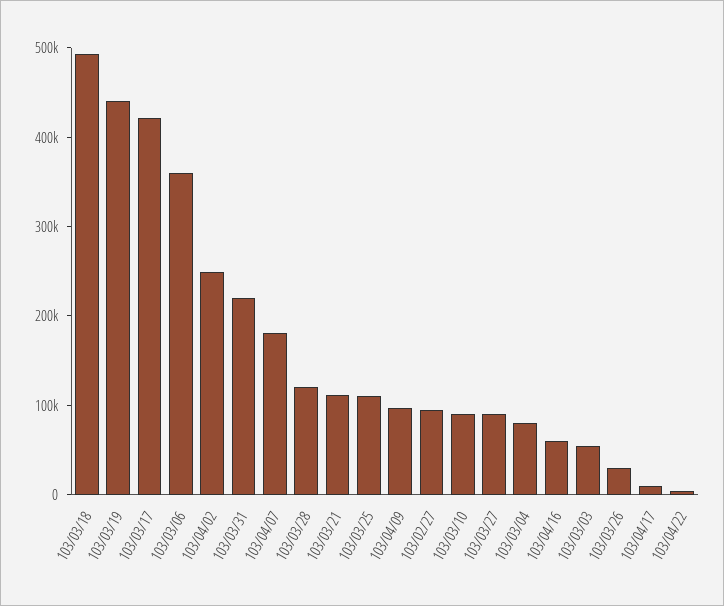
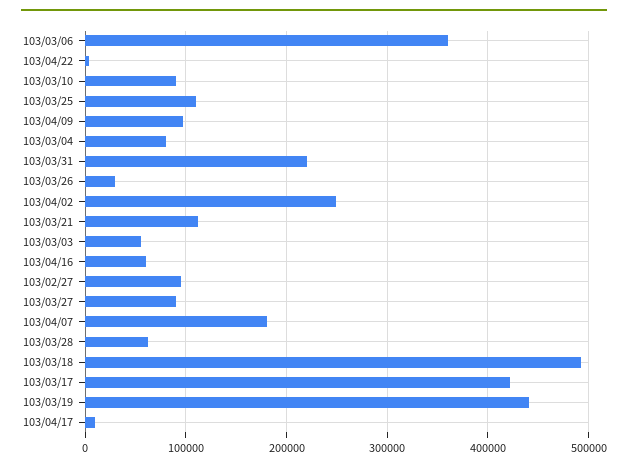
103/03/28: 120000 -> 60000

